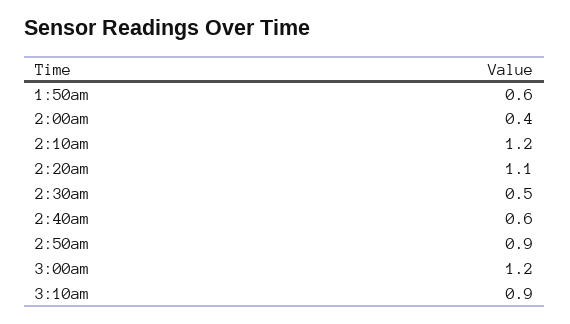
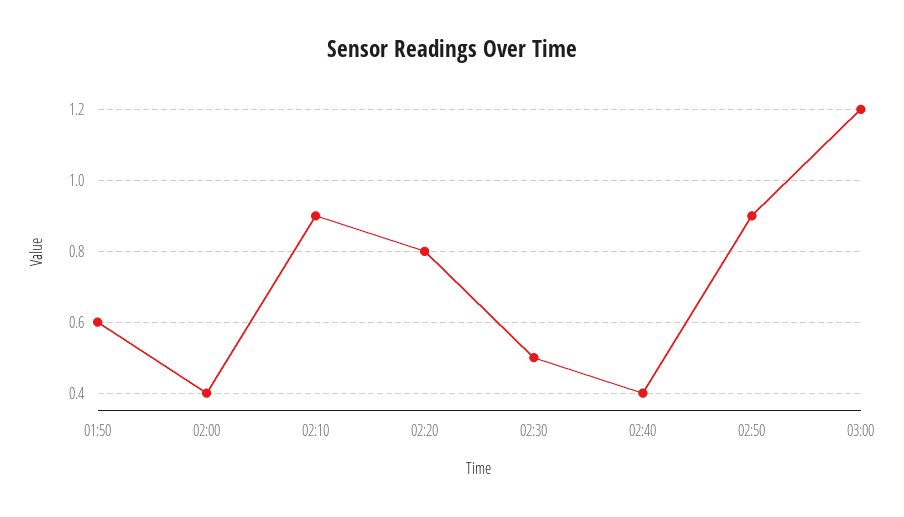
2:10am: 1.2 -> 0.9
2:20am: 1.1 -> 0.8
2:40am: 0.6 -> 0.4
3:10am: 0.9 -> none

